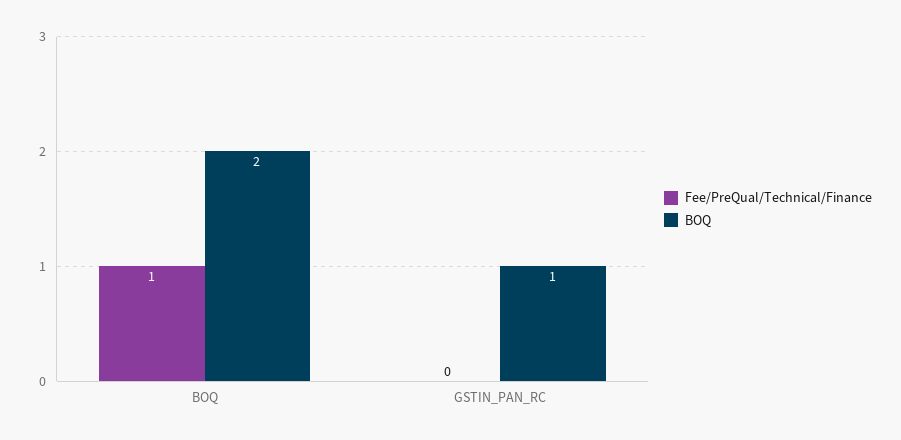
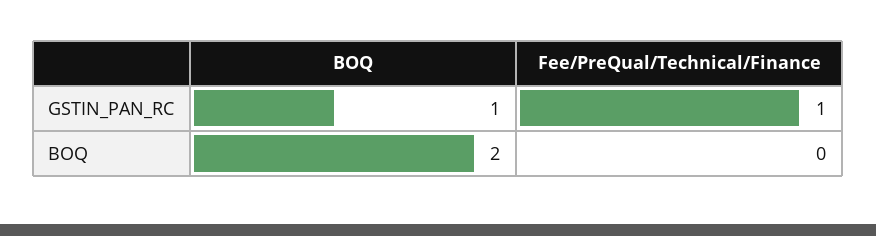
Fee/PreQual/Technical/Finance, BOQ: 1 -> 0
Fee/PreQual/Technical/Finance, GSTIN_PAN_RC: 0 -> 1

